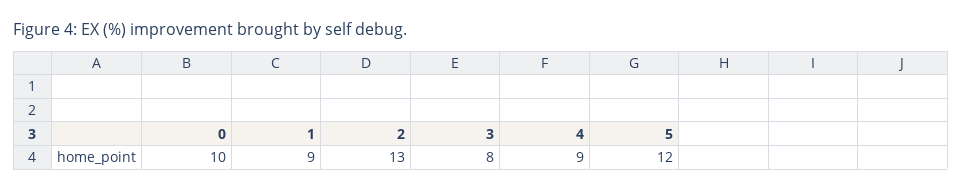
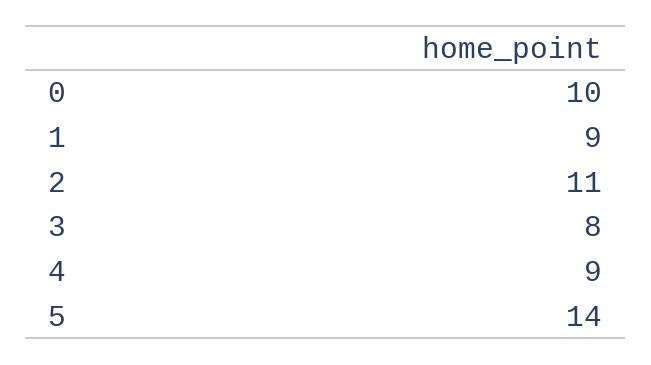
2: 13 -> 11
5: 12 -> 14

